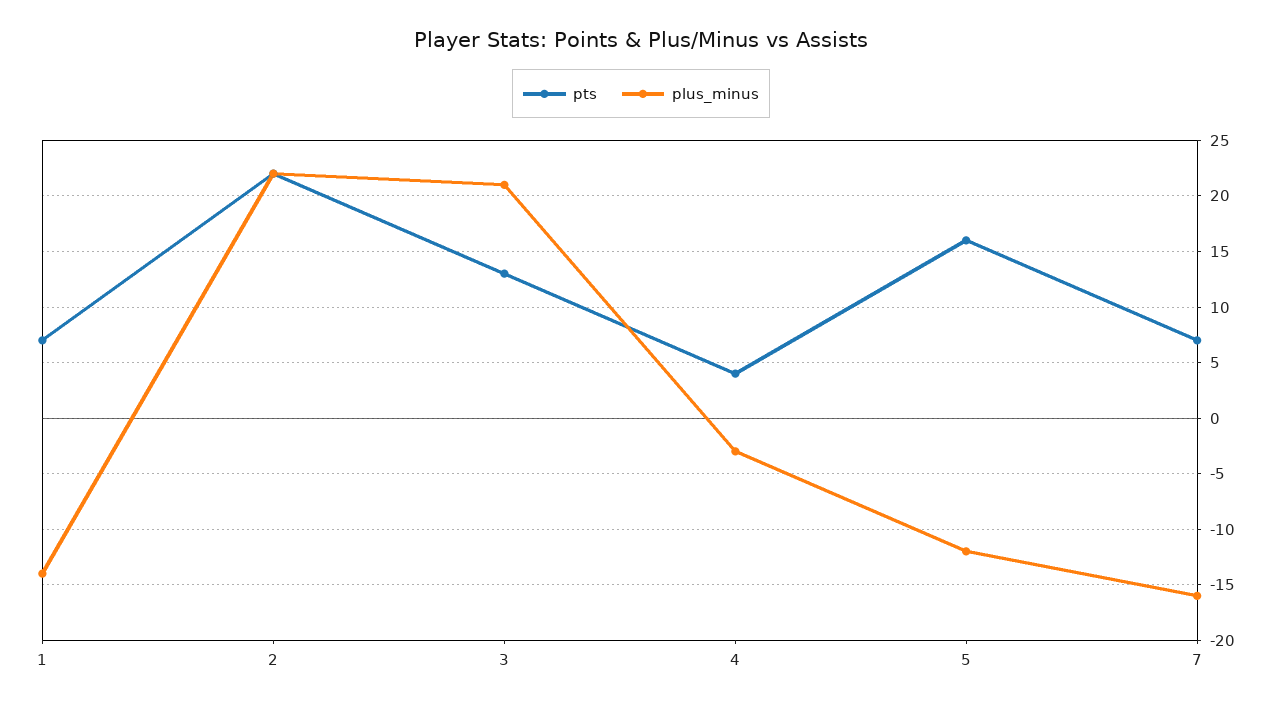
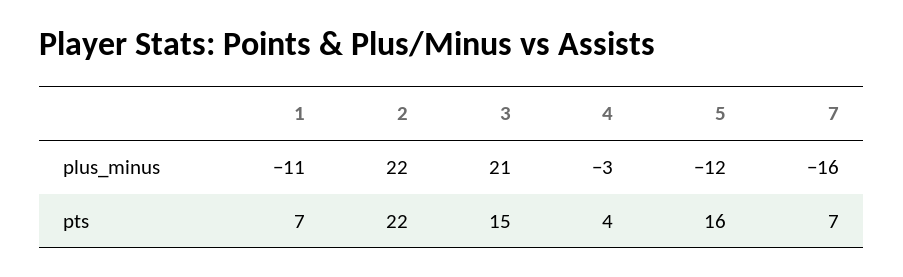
plus_minus, 1: -14 -> -11
pts, 3: 13 -> 15

